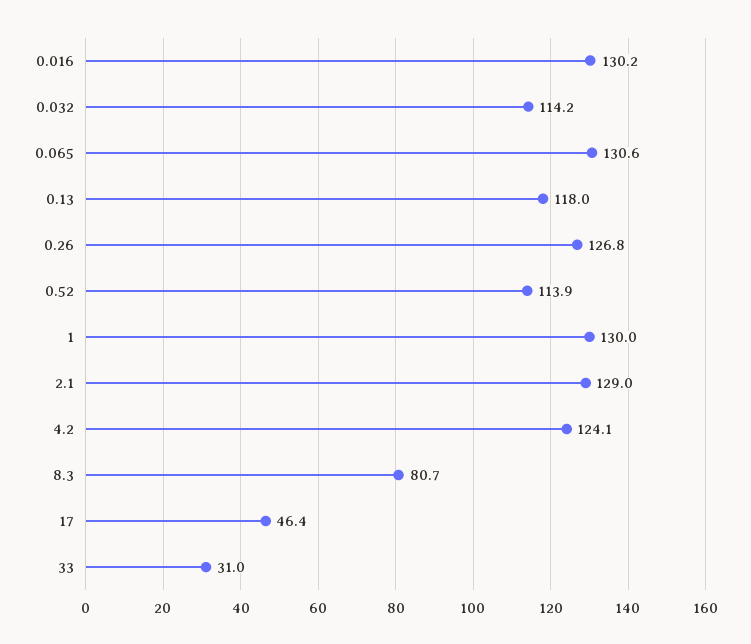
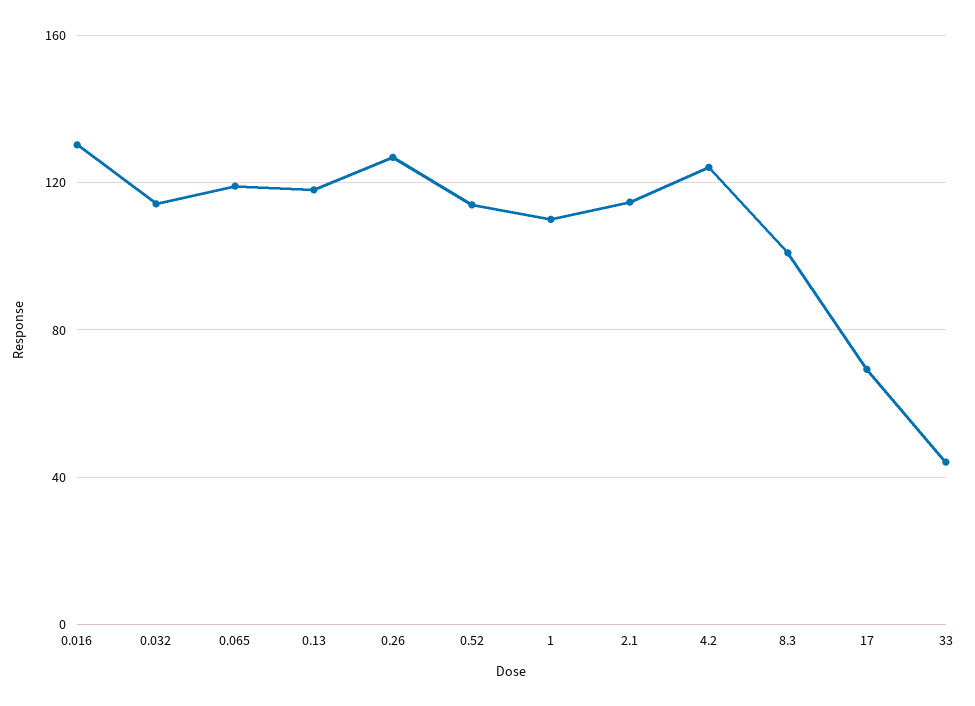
0.065: 130.6 -> 120
1: 130 -> 110
2.1: 129 -> 115
8.3: 80.7 -> 100
17: 46.4 -> 70
33: 31 -> 45

